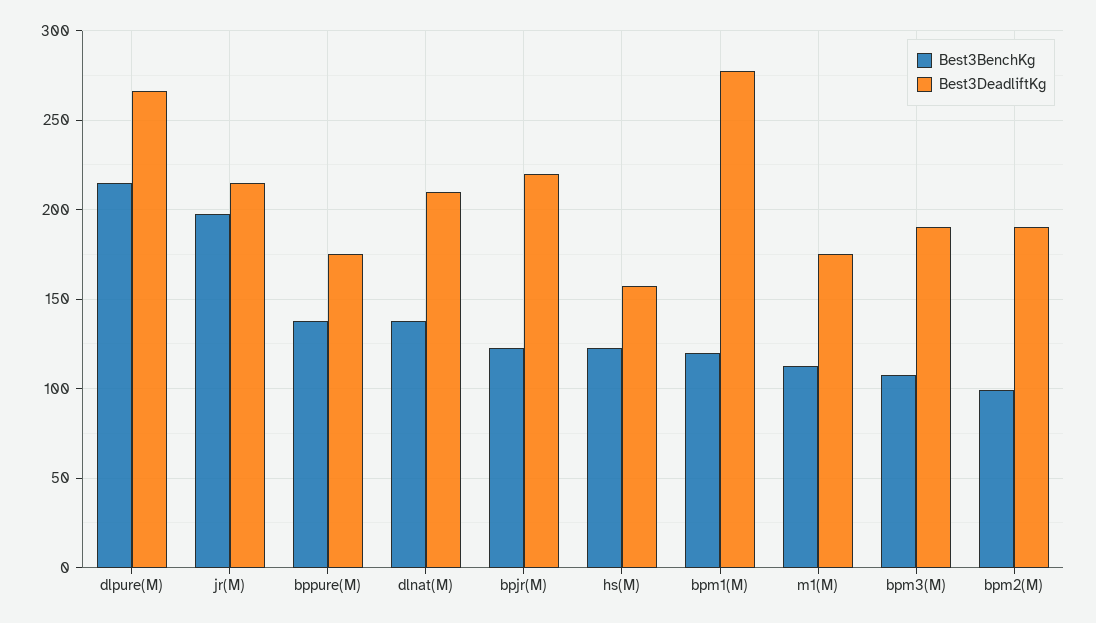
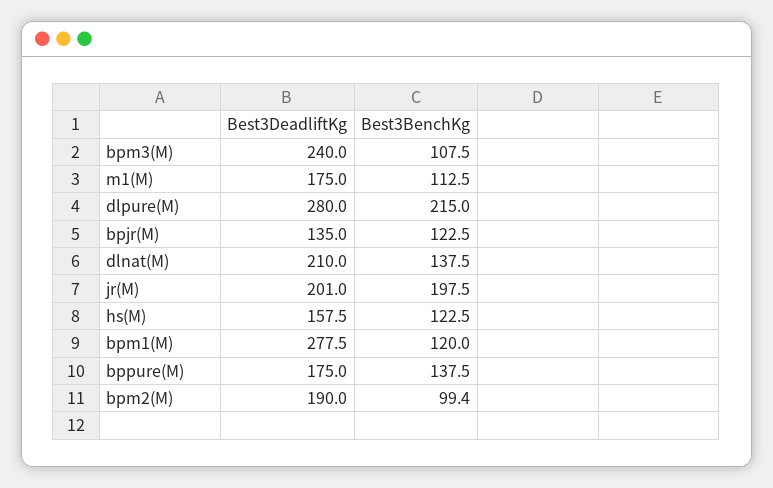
Best3DeadliftKg, dlpure(M): 265 -> 280
Best3DeadliftKg, jr(M): 215 -> 201
Best3DeadliftKg, bpjr(M): 220 -> 135
Best3DeadliftKg, bpm3(M): 190 -> 240

